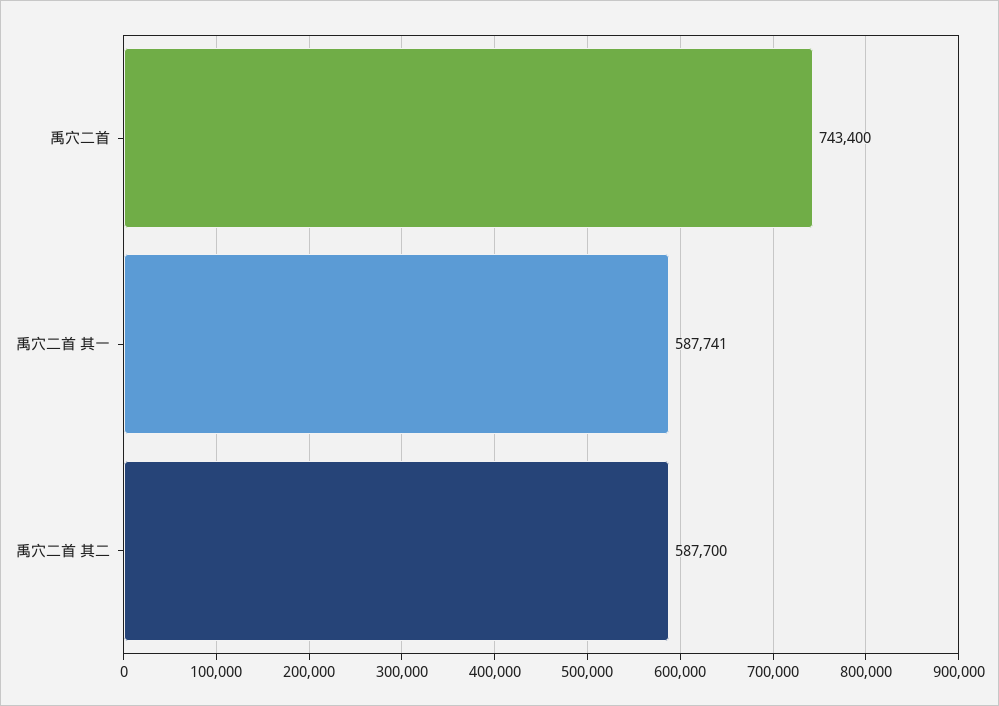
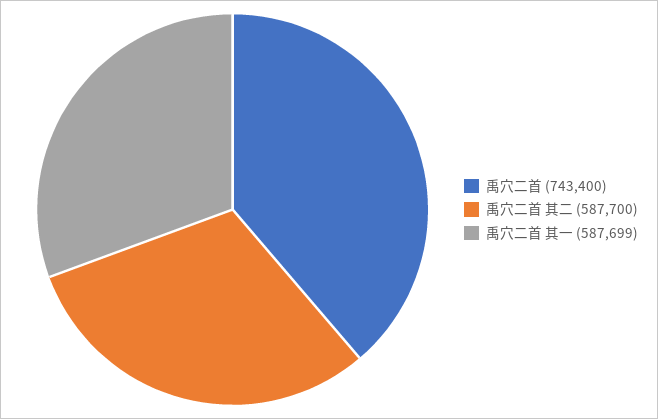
禹穴二首 其一: 587741 -> 587699

